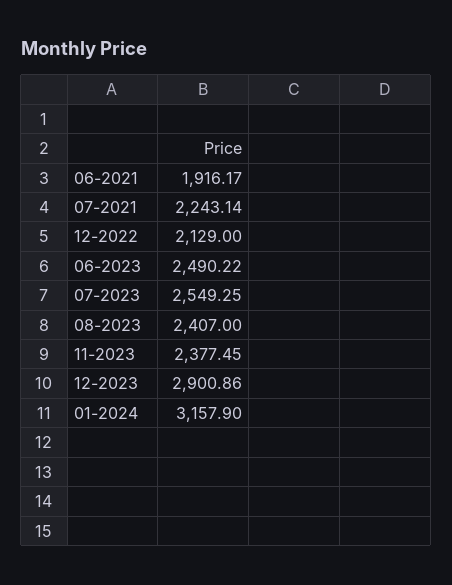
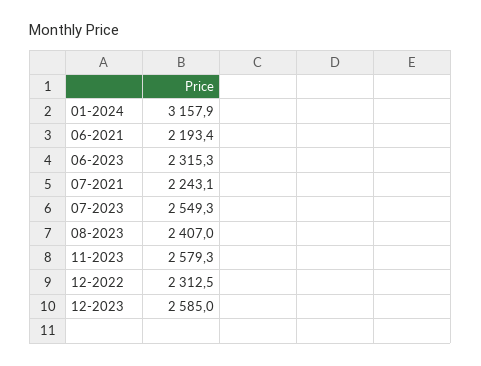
06-2021: 1916.17 -> 2193.4
12-2022: 2129 -> 2312.5
06-2023: 2490.22 -> 2315.3
11-2023: 2377.45 -> 2579.3
12-2023: 2900.86 -> 2585

